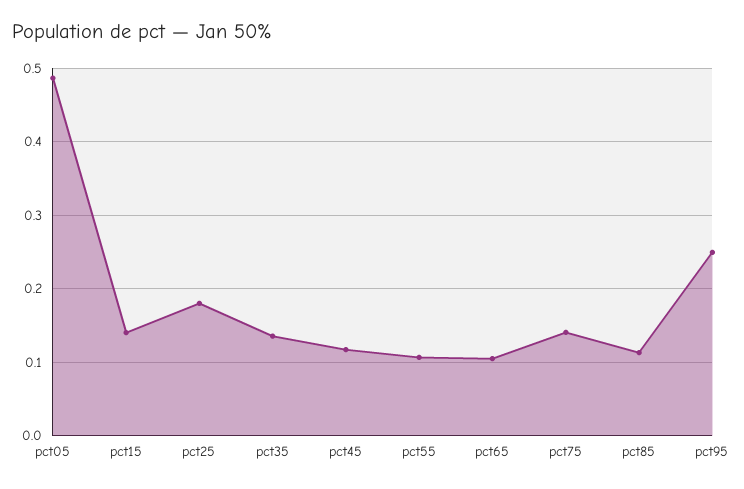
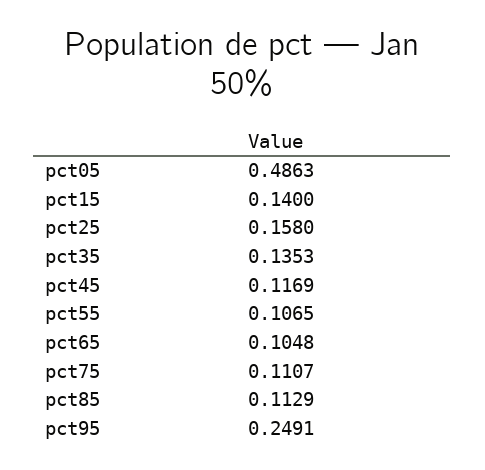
pct25: 0.18 -> 0.158
pct75: 0.14 -> 0.1107

